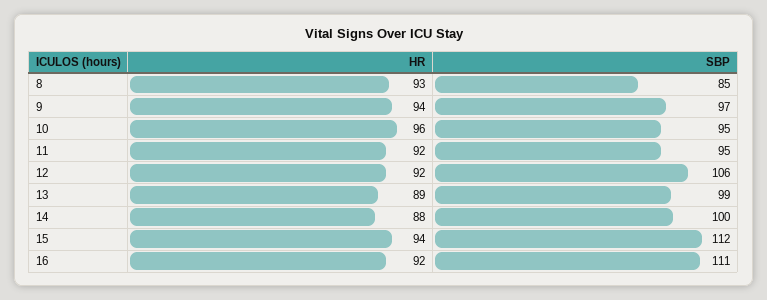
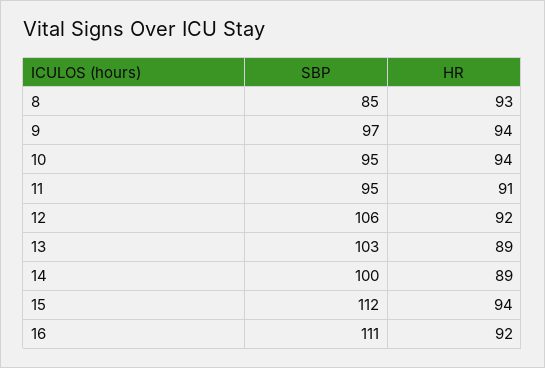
HR, 10: 96 -> 94
HR, 11: 92 -> 91
SBP, 13: 99 -> 103
HR, 14: 88 -> 89

